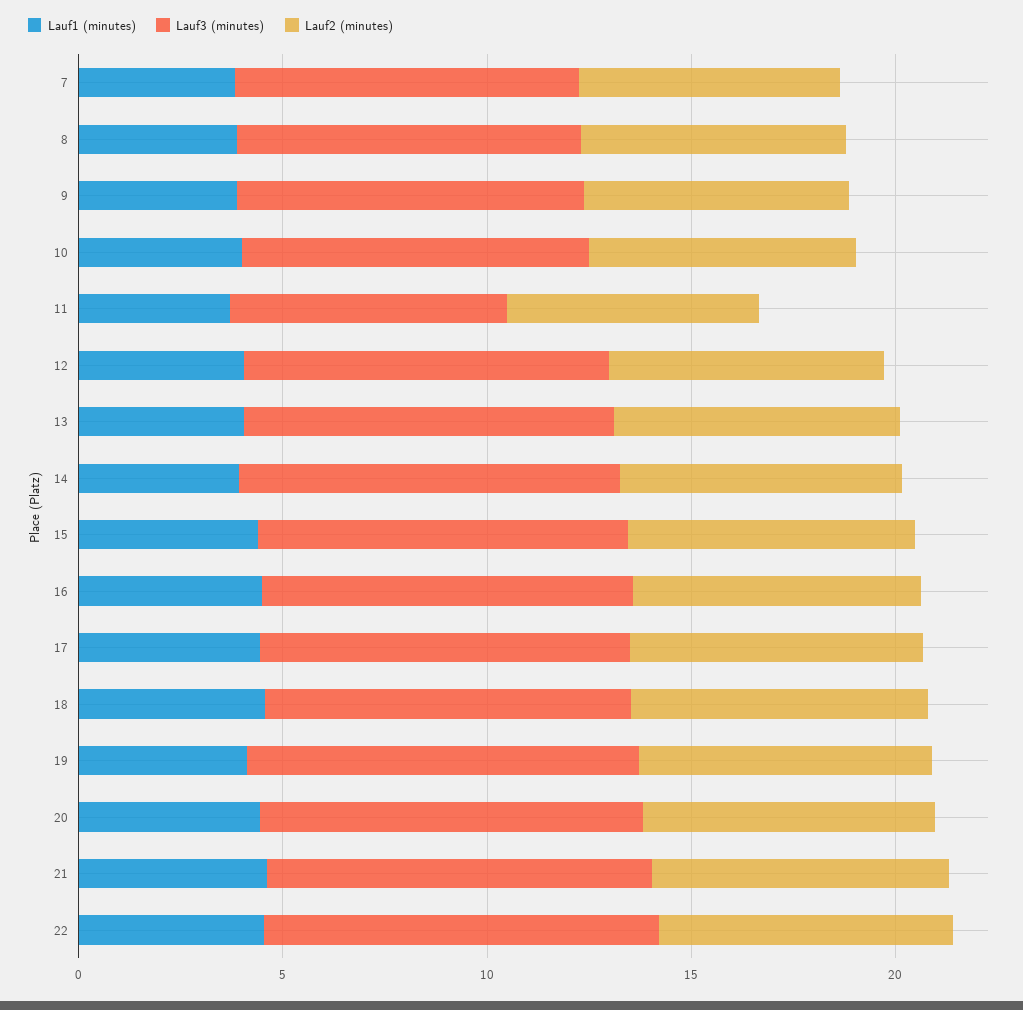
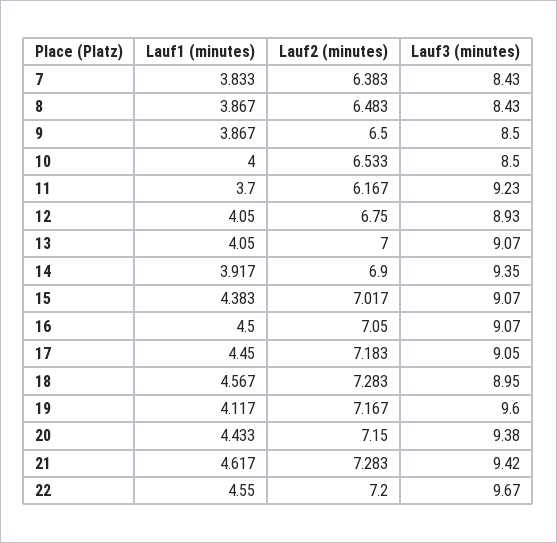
Lauf3 (minutes), 11: 7 -> 9.23

